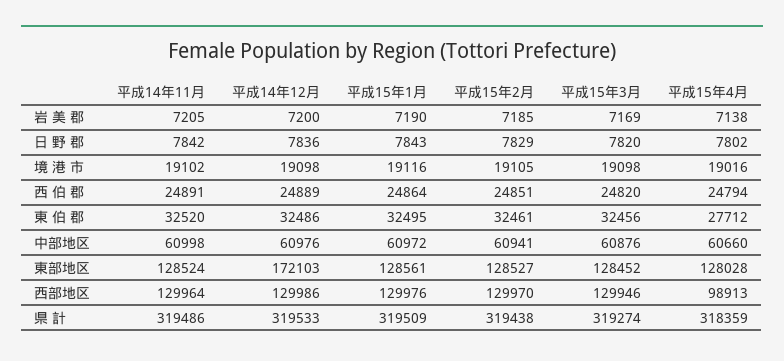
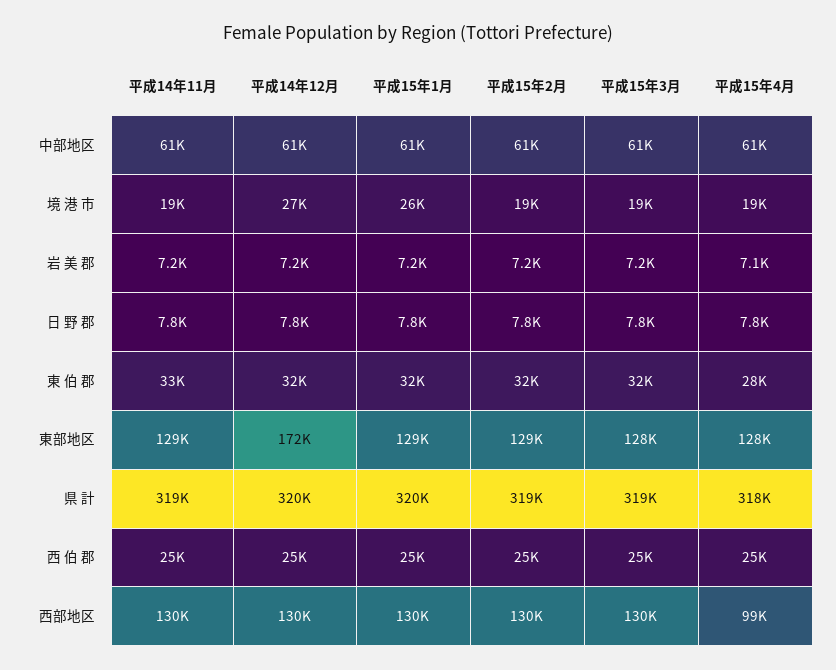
平成14年12月, 境 港 市: 19098 -> 27000
平成15年1月, 境 港 市: 19116 -> 26000

